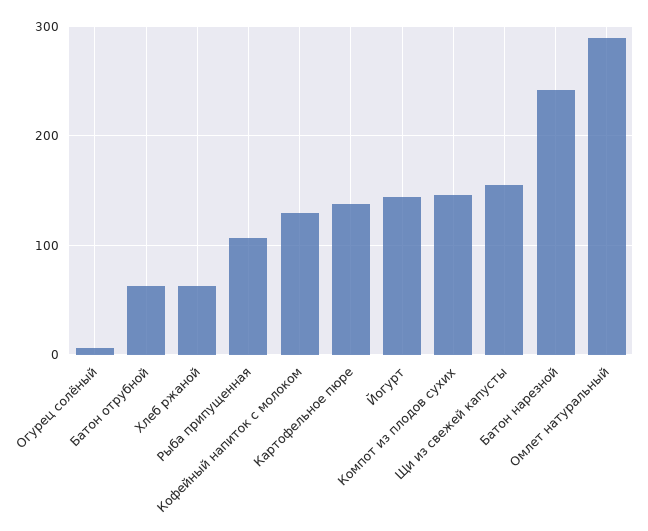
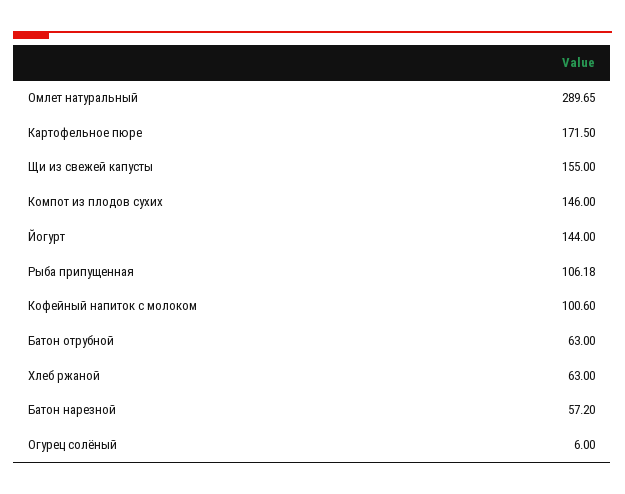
Кофейный напиток с молоком: 130 -> 100.6
Картофельное пюре: 140 -> 171.5
Батон нарезной: 240 -> 57.2

